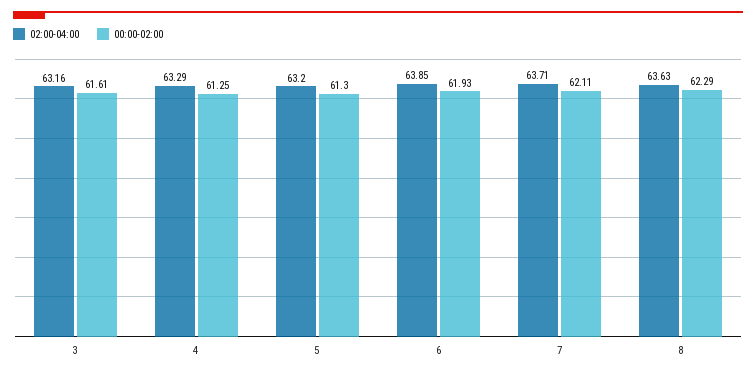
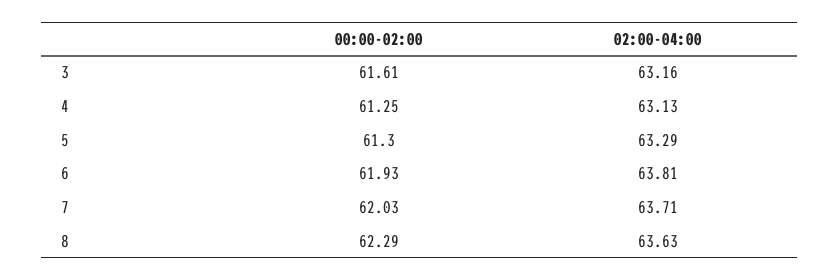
02:00-04:00, 4: 63.29 -> 63.13
02:00-04:00, 5: 63.2 -> 63.29
02:00-04:00, 6: 63.85 -> 63.81
00:00-02:00, 7: 62.11 -> 62.03

